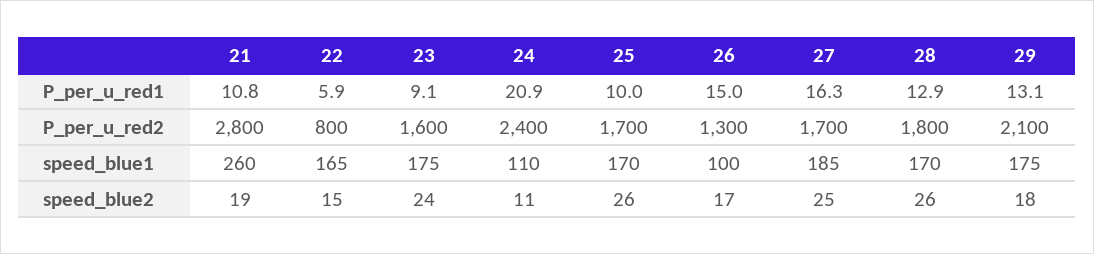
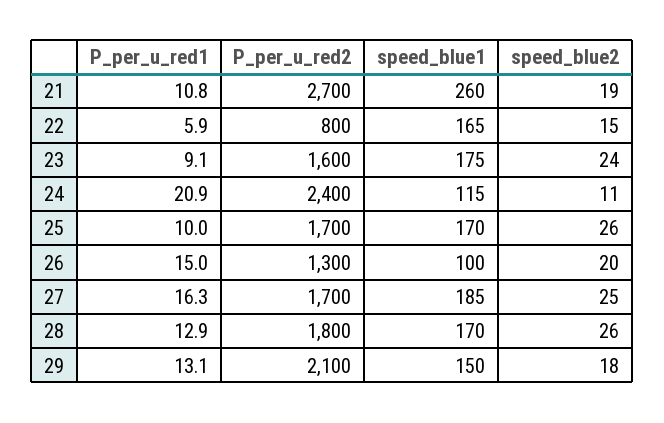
21, P_per_u_red2: 2800 -> 2700
24, speed_blue1: 110 -> 115
29, speed_blue1: 175 -> 150
26, speed_blue2: 17 -> 20

